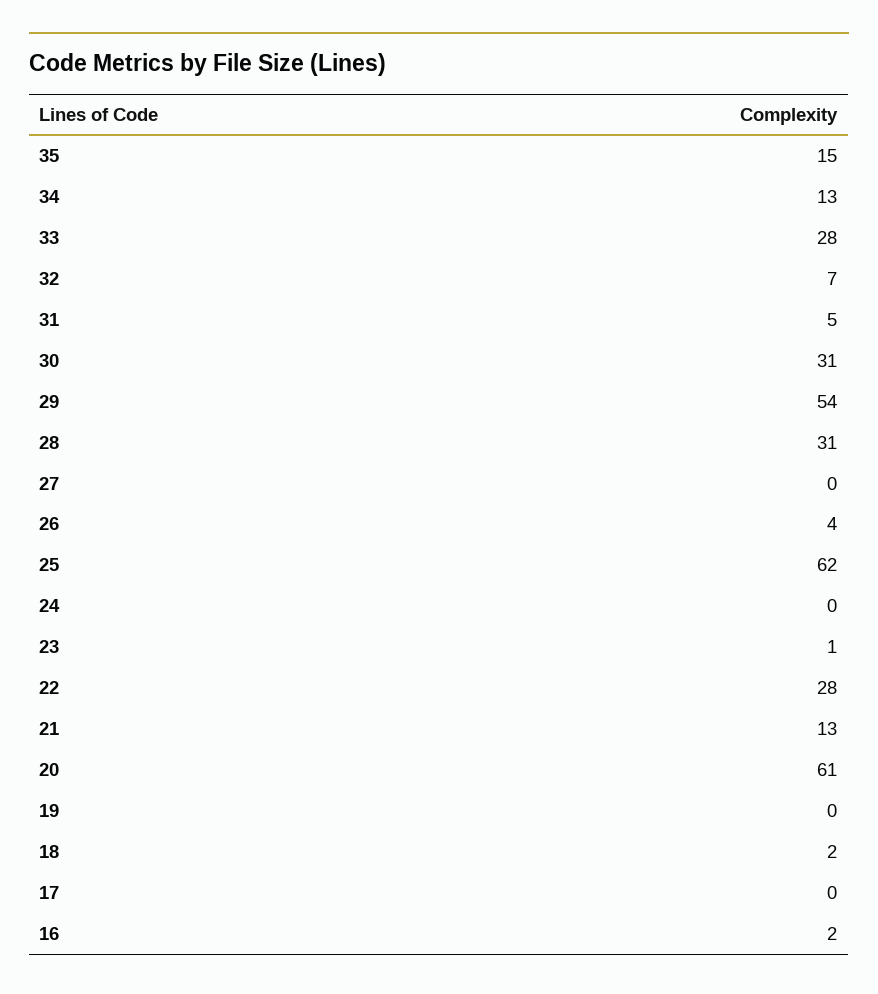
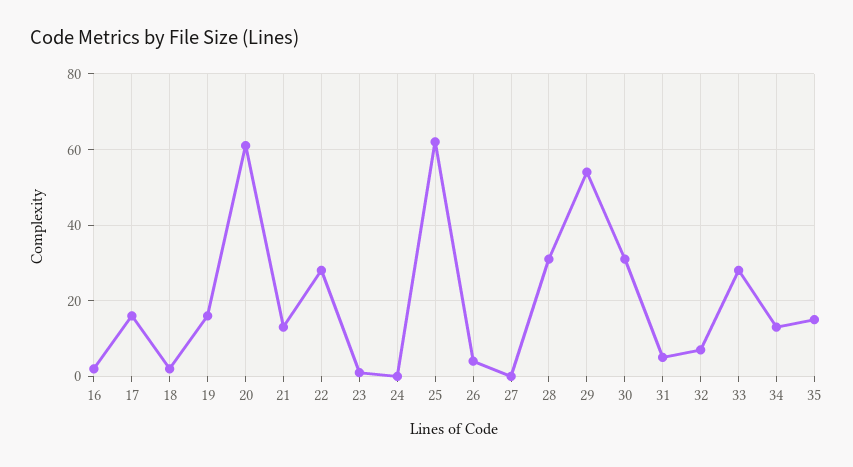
19: 0 -> 15
17: 0 -> 15

